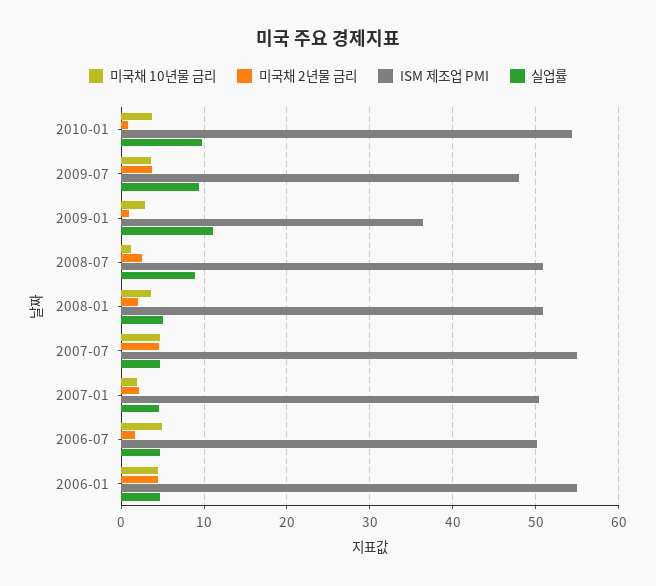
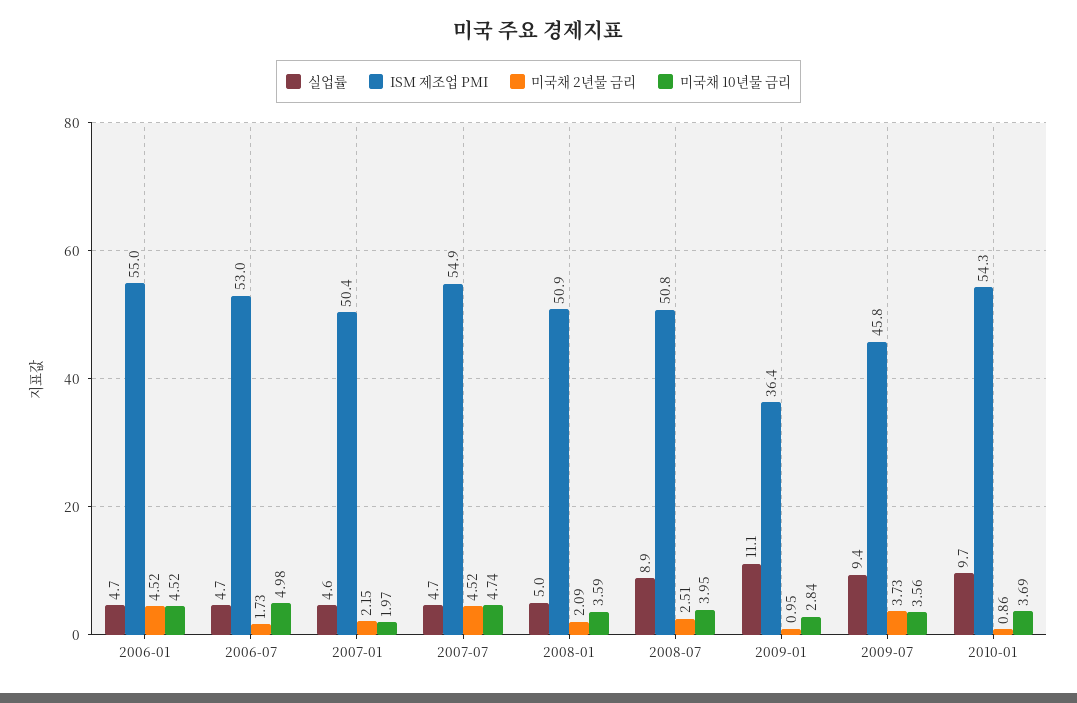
ISM 제조업 PMI, 2009-07: 48 -> 45.8
미국채 10년물 금리, 2008-07: 1 -> 3.95
ISM 제조업 PMI, 2006-07: 50 -> 53

